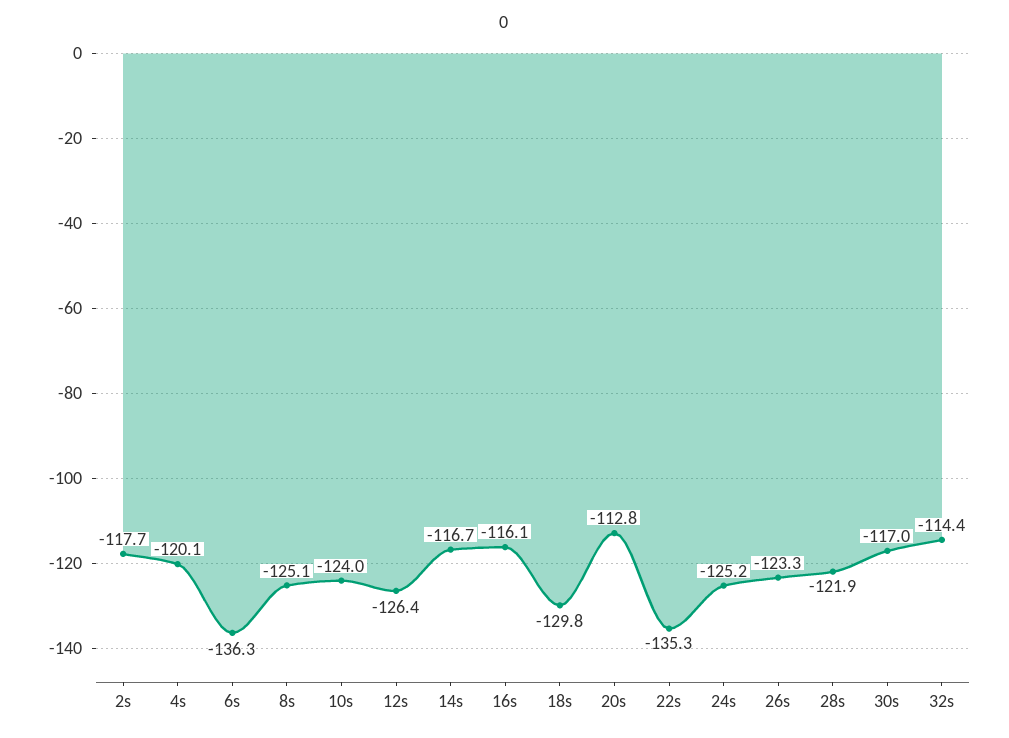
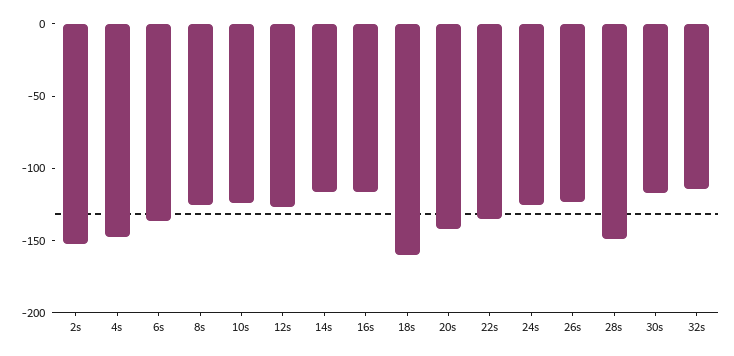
2s: -117.7 -> -150
4s: -120.1 -> -150
18s: -129.8 -> -160
20s: -112.8 -> -140
28s: -121.9 -> -150

